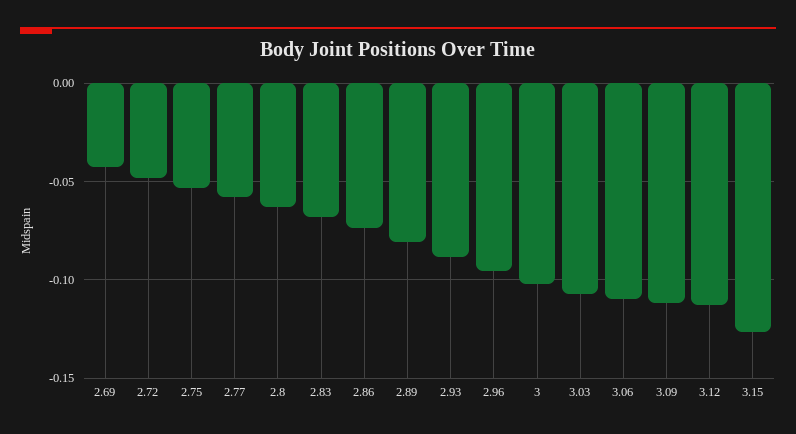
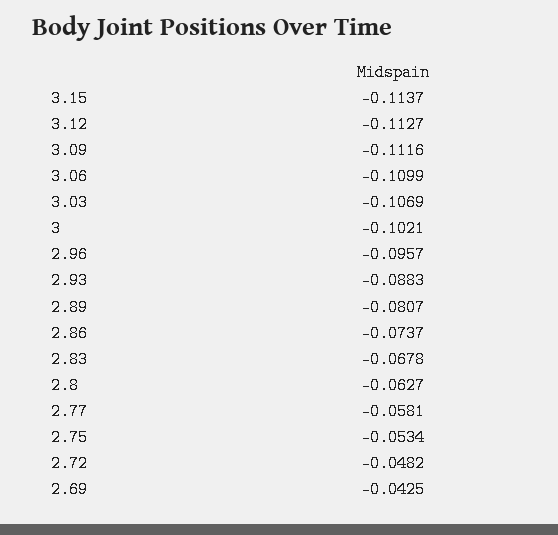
3.15: -0.125 -> -0.1137

